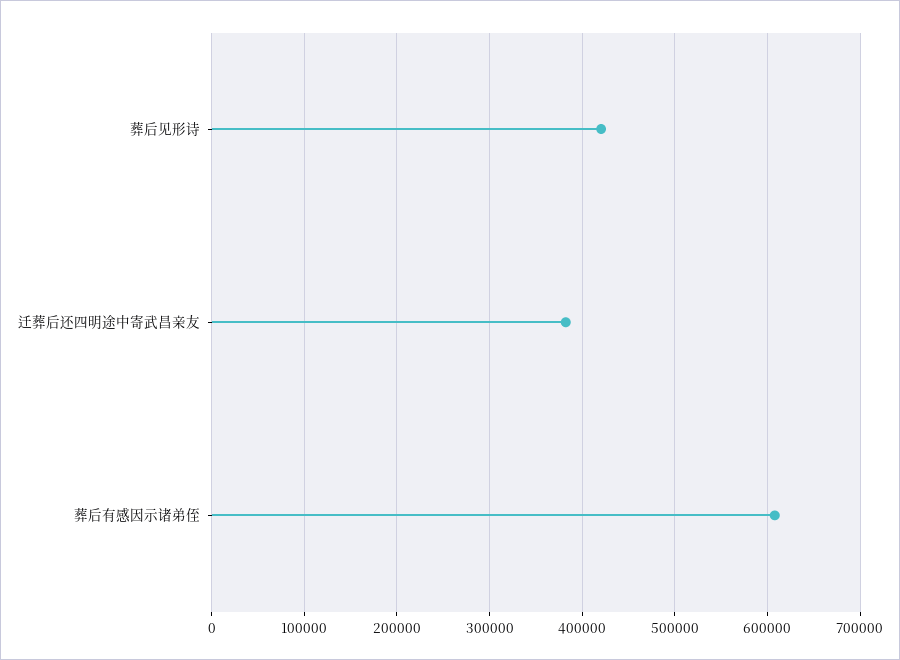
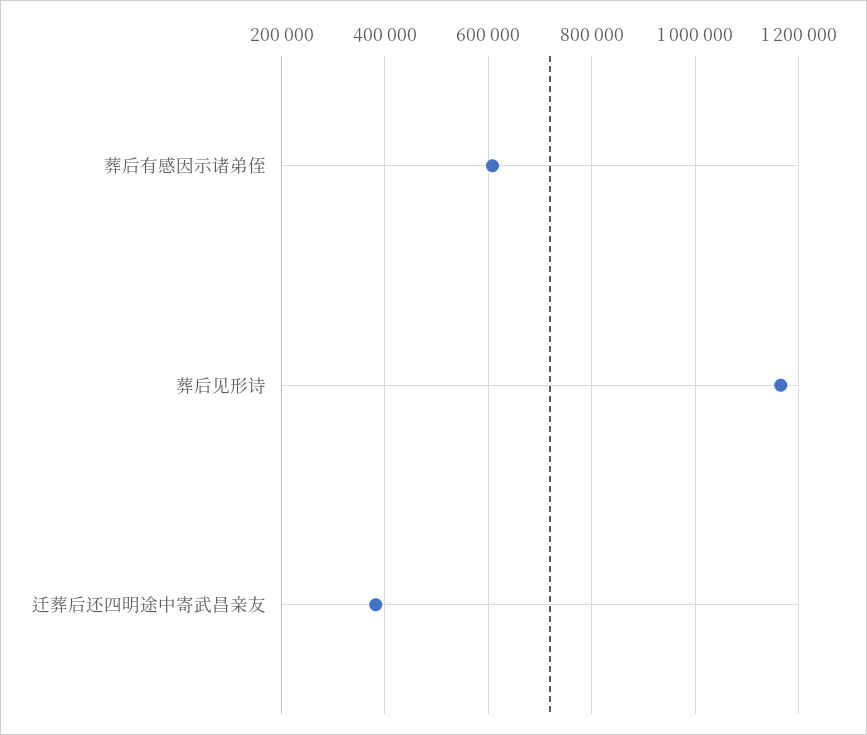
葬后见形诗: 420000 -> 1160000

